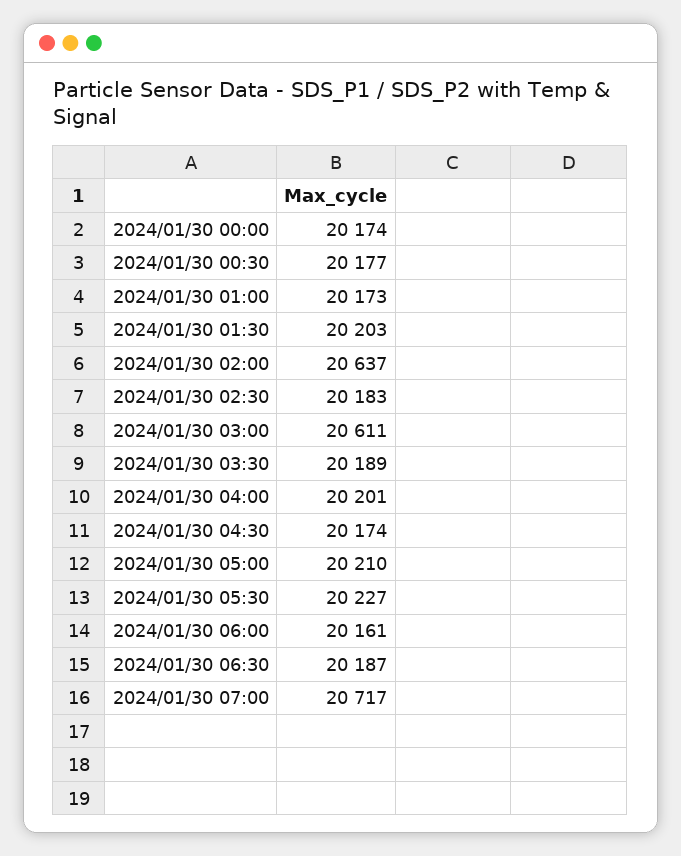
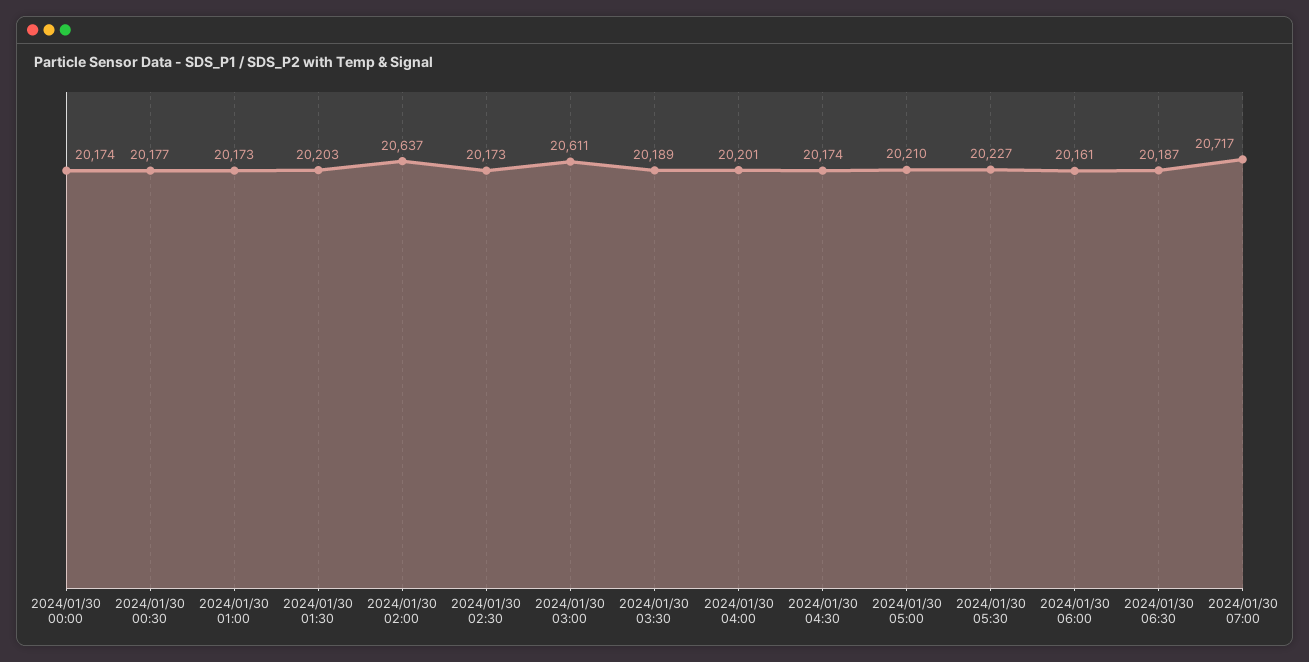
2024/01/30 02:30: 20183 -> 20173

